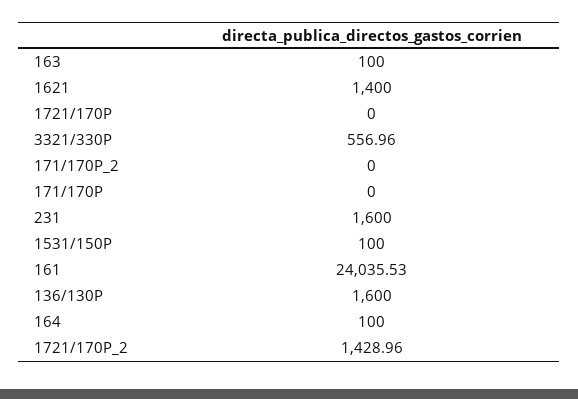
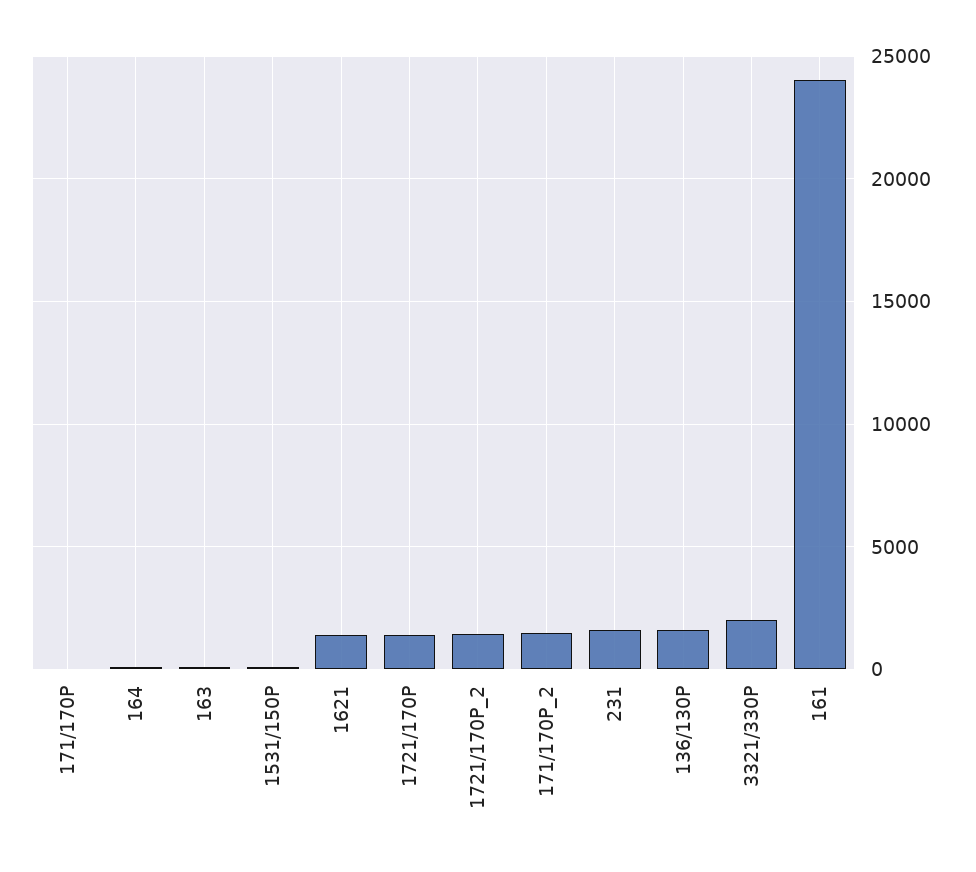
1721/170P: 0 -> 1500
3321/330P: 556.96 -> 2000
171/170P_2: 0 -> 1500

